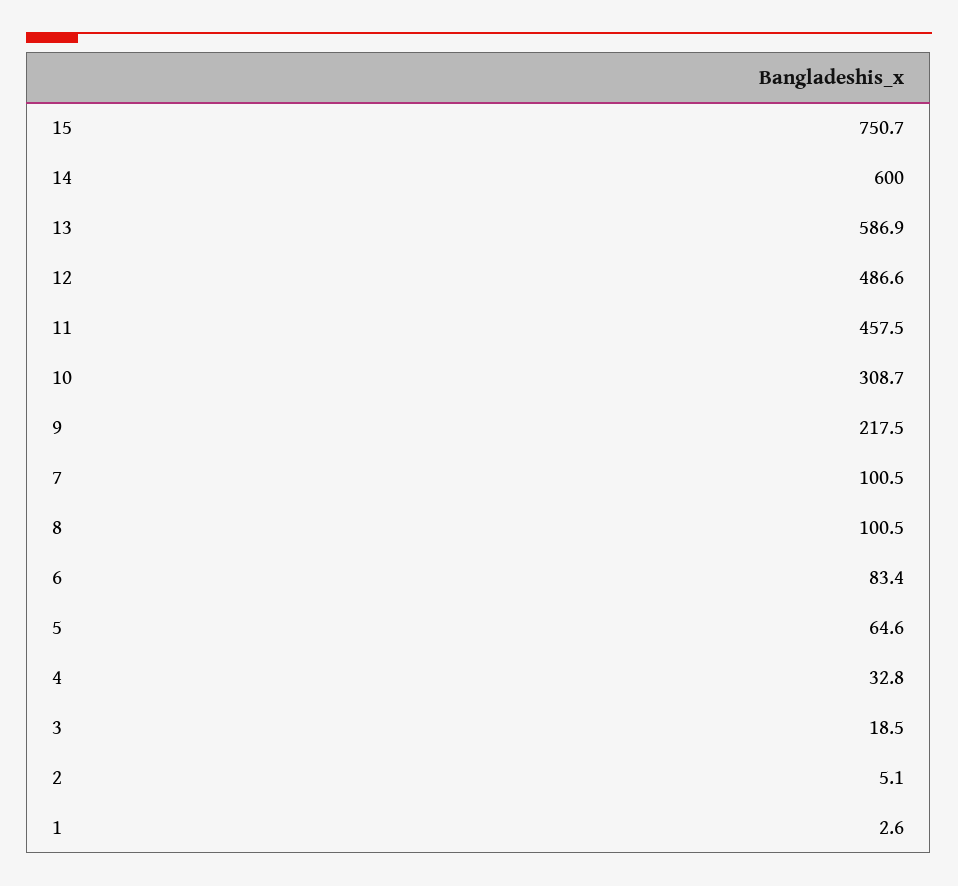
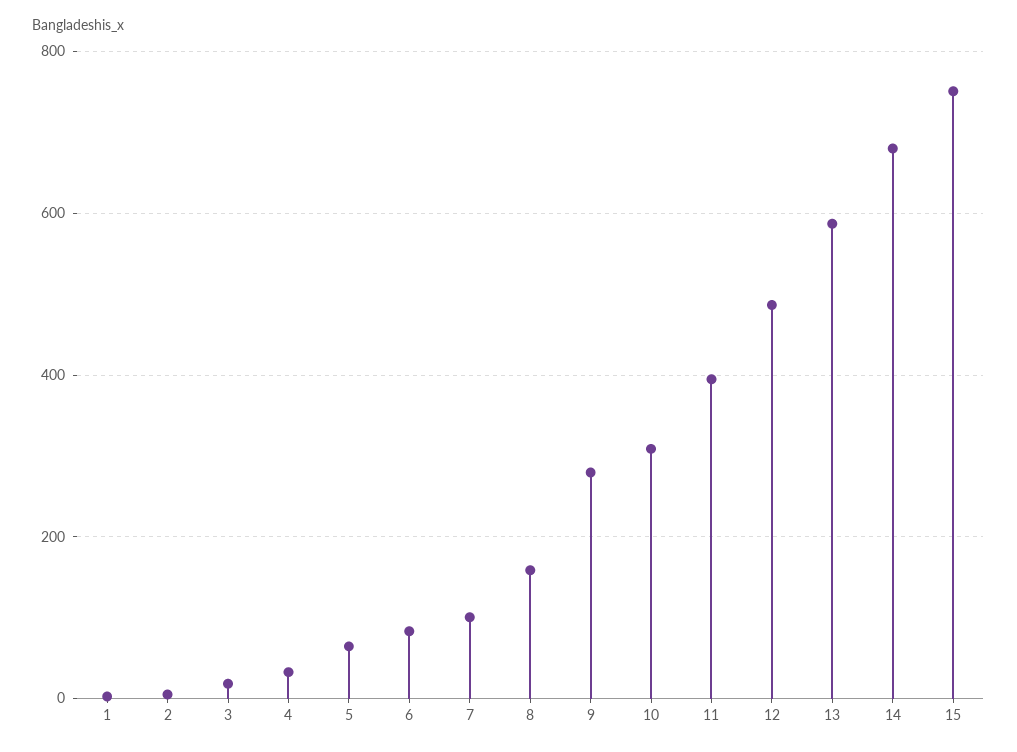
14: 600 -> 680
11: 457.5 -> 400
9: 217.5 -> 280
8: 100.5 -> 160

